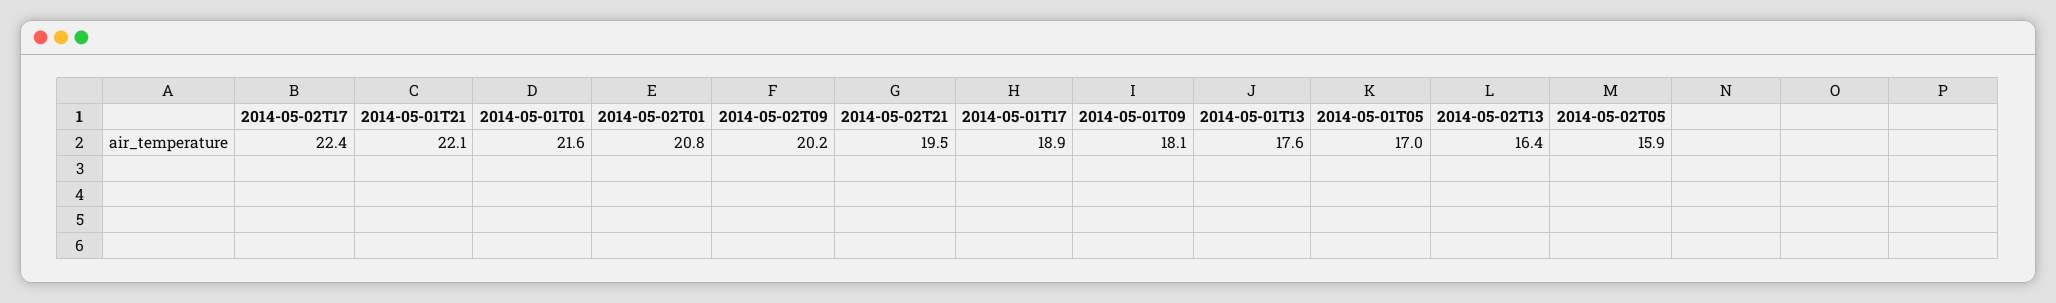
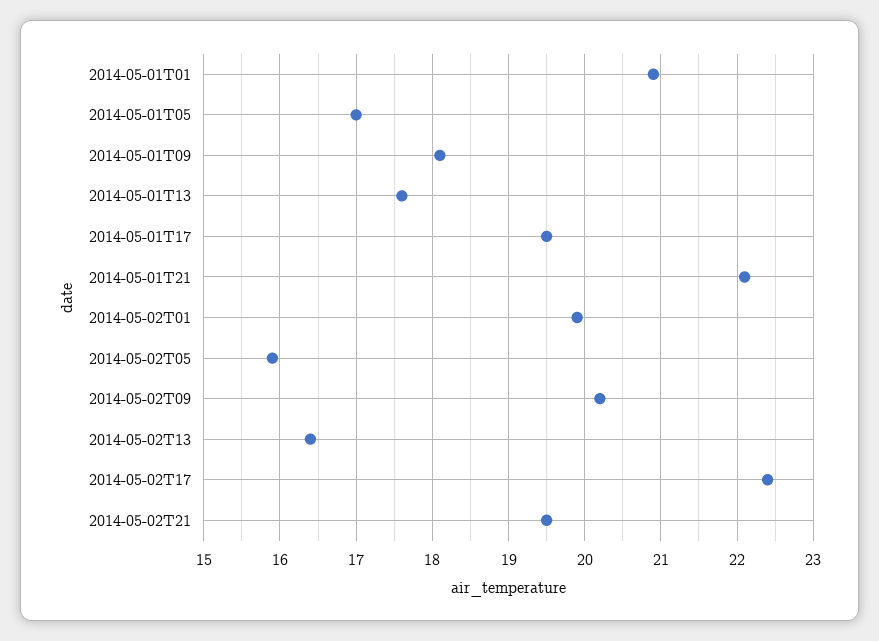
2014-05-01T01: 21.6 -> 20.9
2014-05-02T01: 20.8 -> 19.9
2014-05-01T17: 18.9 -> 19.5

